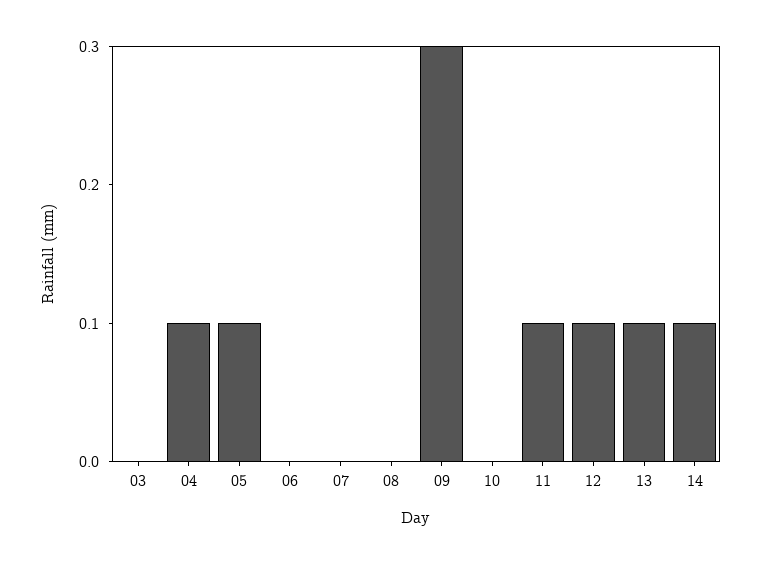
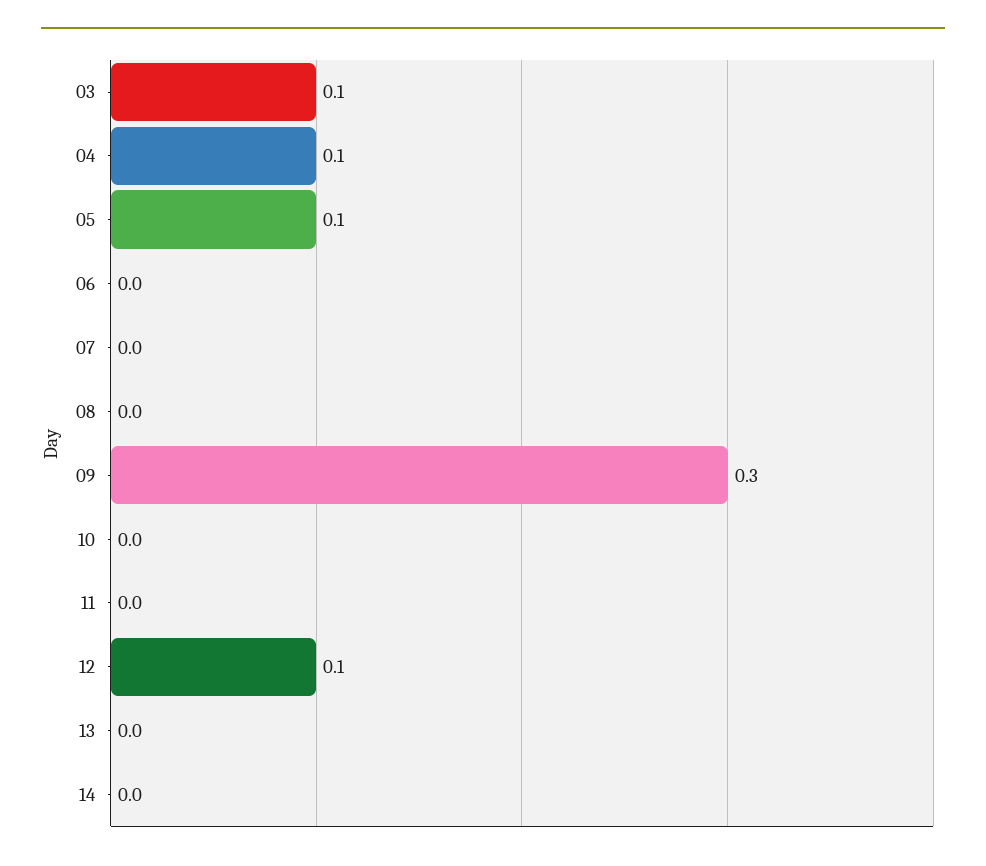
03: 0 -> 0.1
11: 0.1 -> 0
13: 0.1 -> 0
14: 0.1 -> 0

